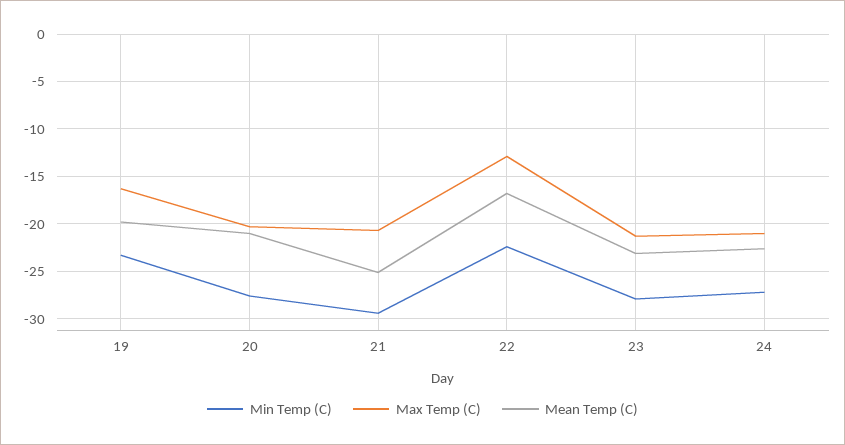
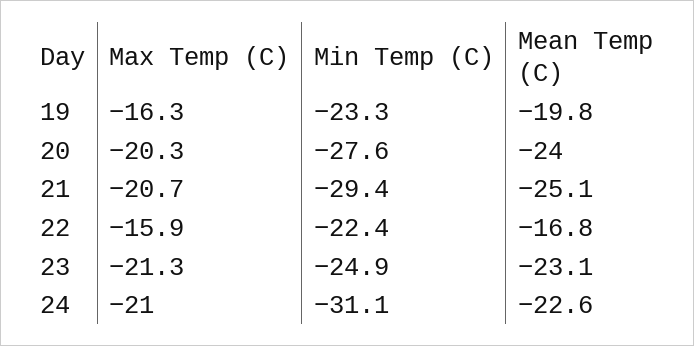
Mean Temp (C), 20: -21 -> -24
Max Temp (C), 22: -13 -> -15.9
Min Temp (C), 23: -28 -> -24.9
Min Temp (C), 24: -27 -> -31.1

